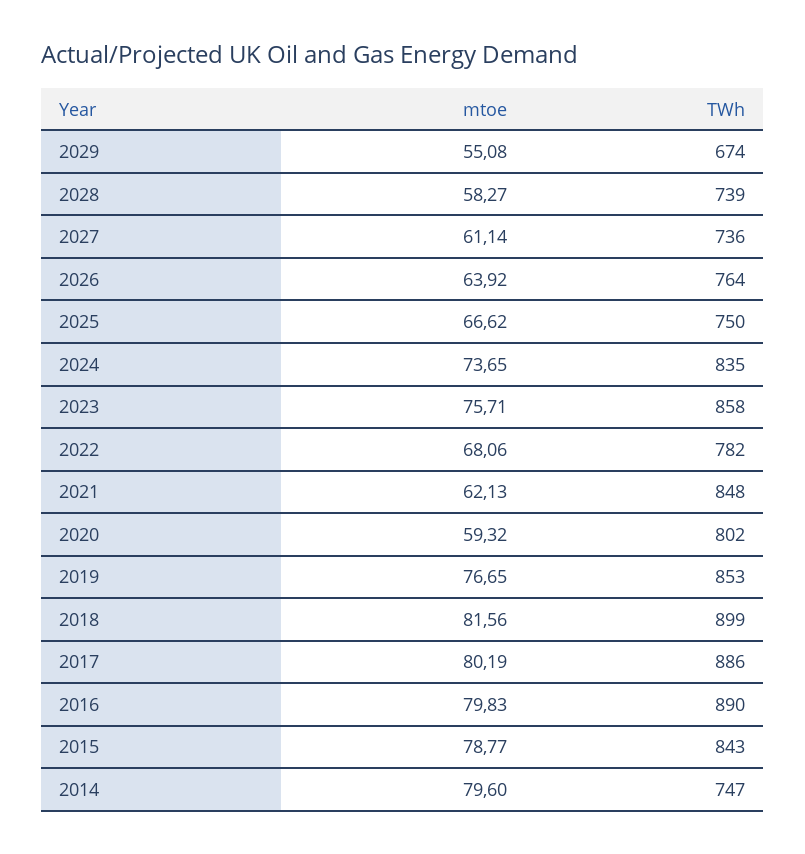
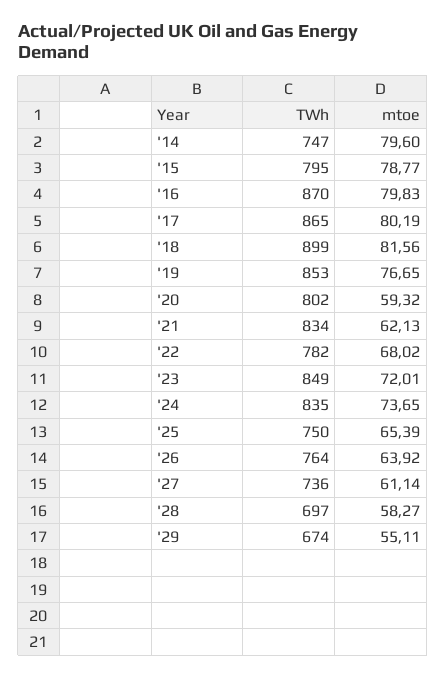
mtoe, 2029: 55.08 -> 55.11
TWh, 2028: 739 -> 697
mtoe, 2025: 66.62 -> 65.39
mtoe, 2023: 75.71 -> 72.01
TWh, 2023: 858 -> 849
mtoe, 2022: 68.06 -> 68.02
TWh, 2021: 848 -> 834
TWh, 2017: 886 -> 865
TWh, 2016: 890 -> 870
TWh, 2015: 843 -> 795

